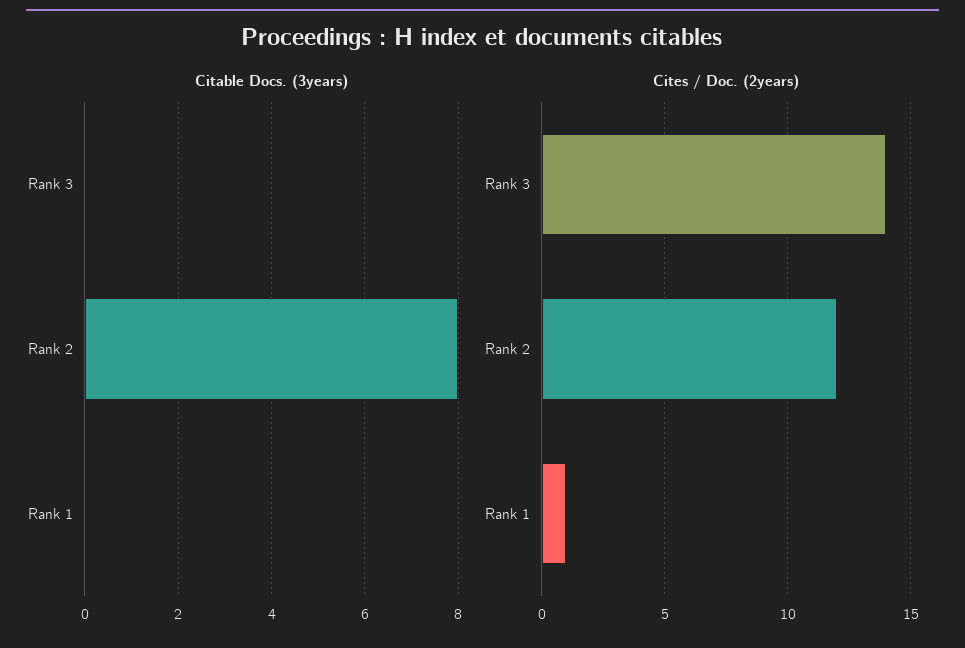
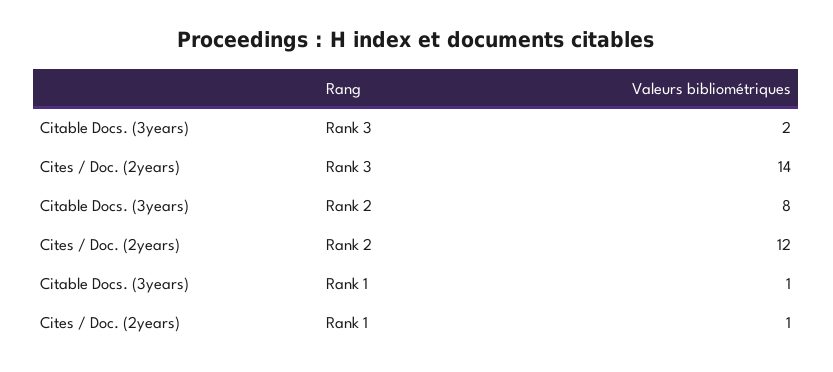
Citable Docs. (3years), Rank 3: 0 -> 2
Citable Docs. (3years), Rank 1: 0 -> 1

